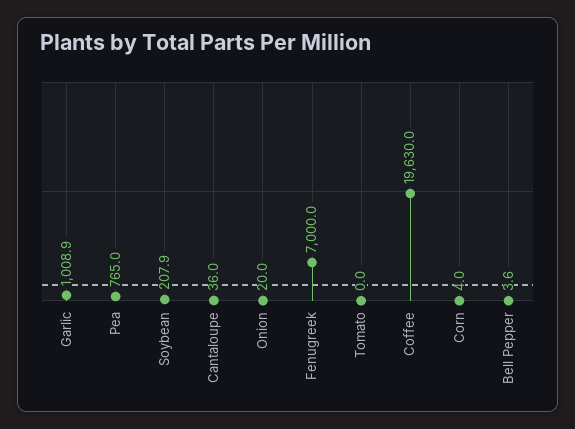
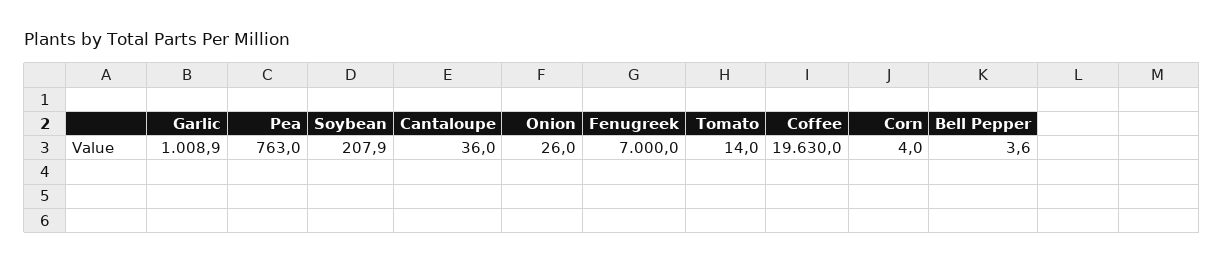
Pea: 765 -> 763
Onion: 20 -> 26
Tomato: 0 -> 14

